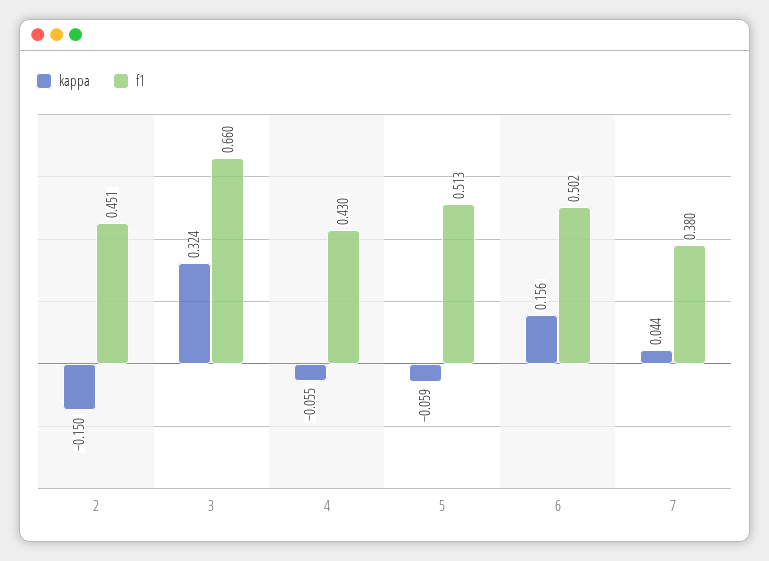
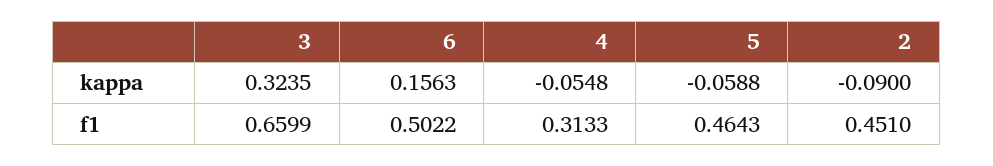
kappa, 2: -0.15 -> -0.09
f1, 4: 0.43 -> 0.3133
f1, 5: 0.513 -> 0.4643
kappa, 7: 0.044 -> none
f1, 7: 0.38 -> none

